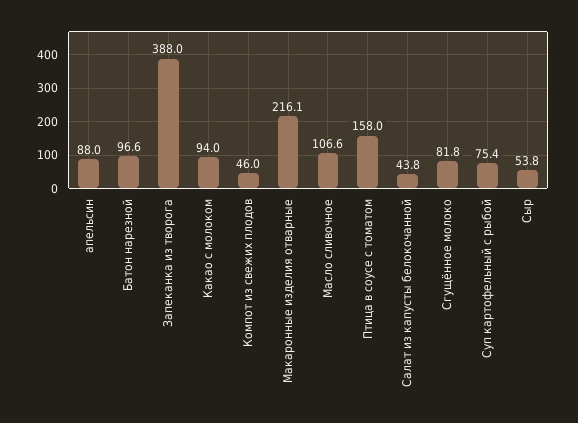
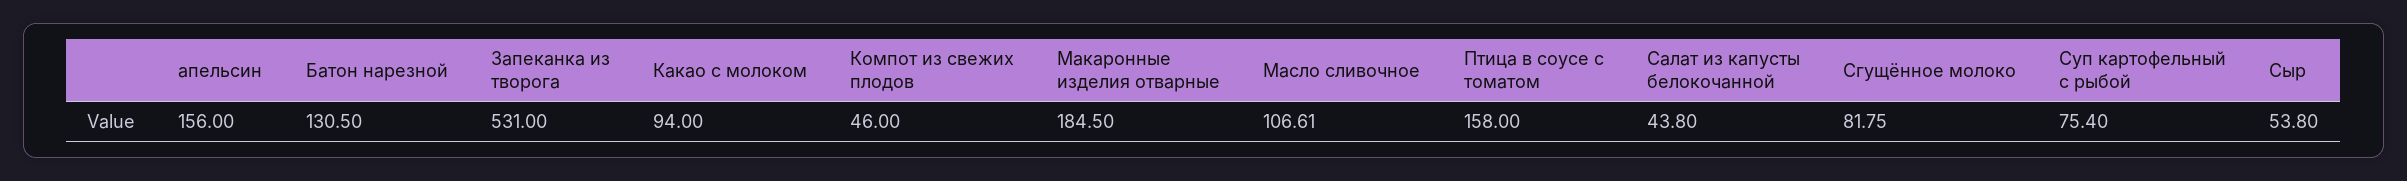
апельсин: 88 -> 156
Батон нарезной: 96.6 -> 130.5
Запеканка из творога: 388 -> 531
Макаронные изделия отварные: 216.1 -> 184.5

